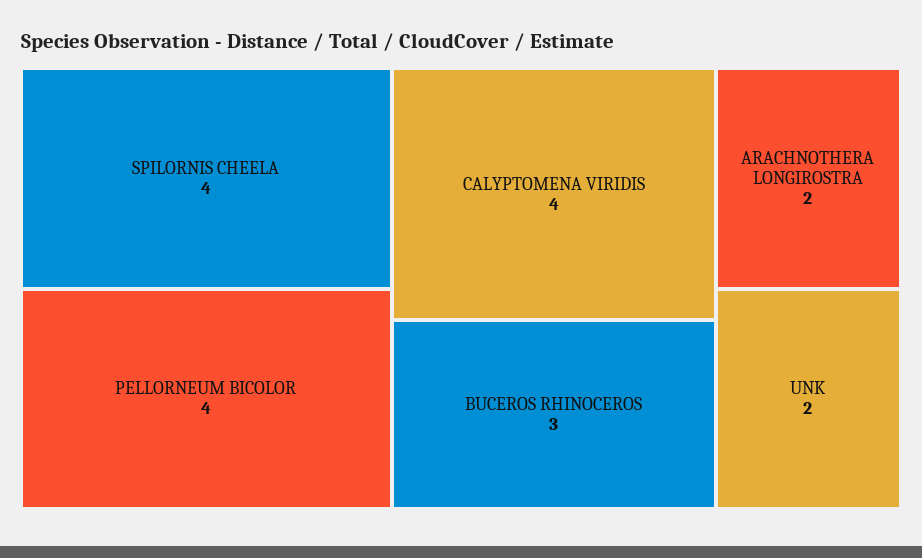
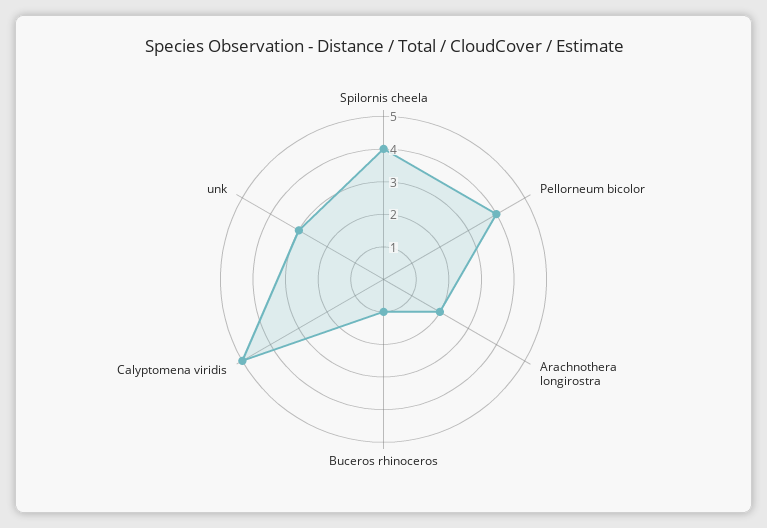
CALYPTOMENA VIRIDIS: 4 -> 5
BUCEROS RHINOCEROS: 3 -> 1
UNK: 2 -> 3

